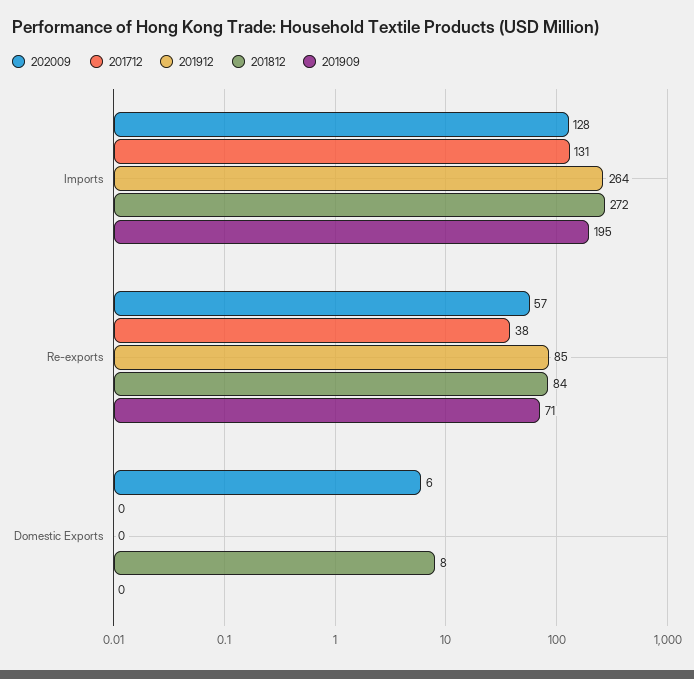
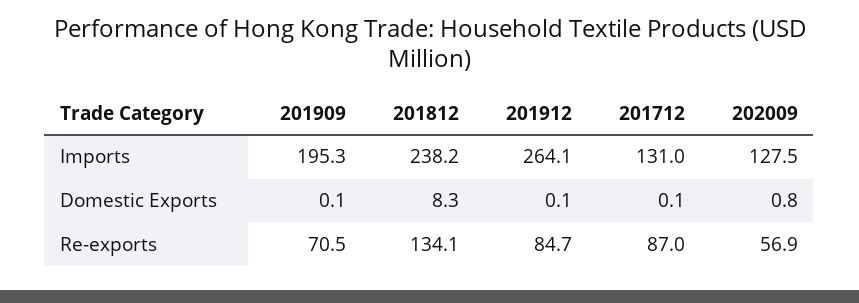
201812, Imports: 272 -> 238.2
201712, Re-exports: 38 -> 87
201812, Re-exports: 84 -> 134.1
202009, Domestic Exports: 6 -> 0.8

